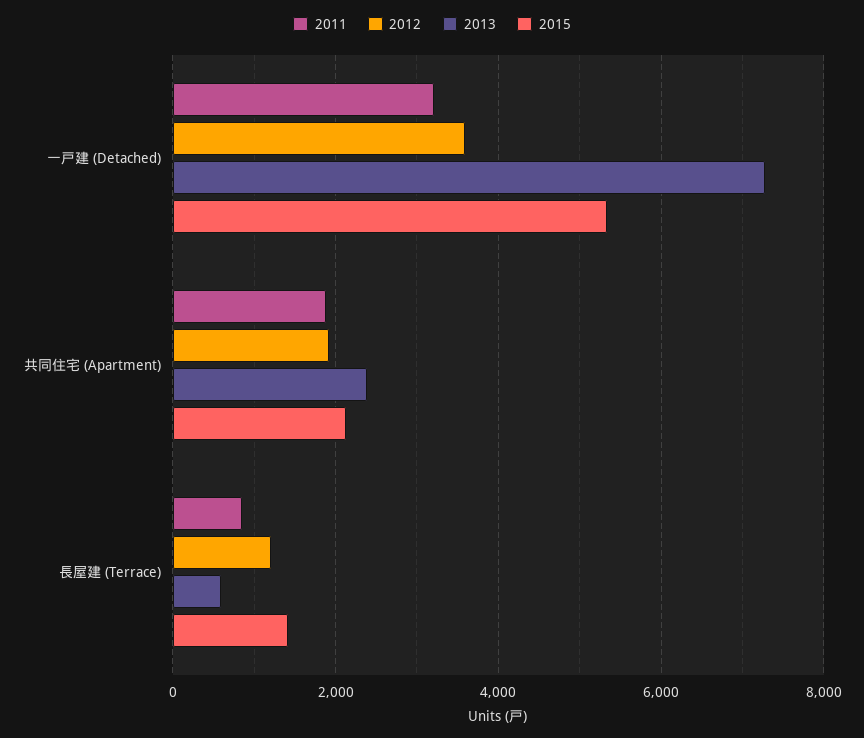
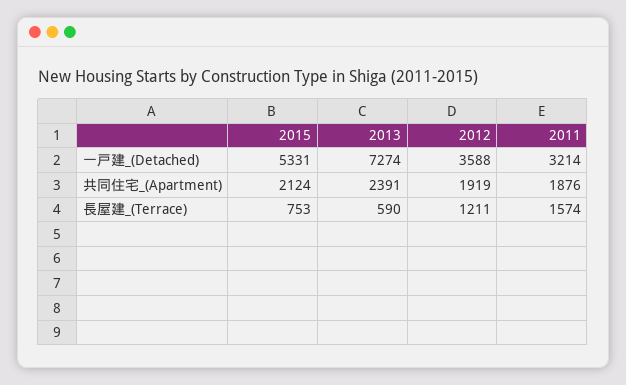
2011, 長屋建 (Terrace): 800 -> 1574
2015, 長屋建 (Terrace): 1400 -> 753

